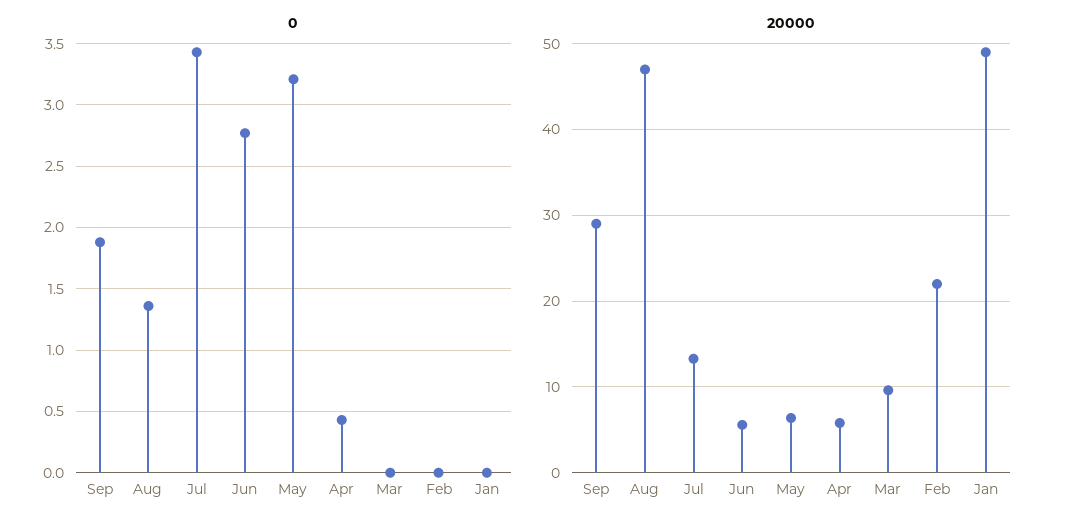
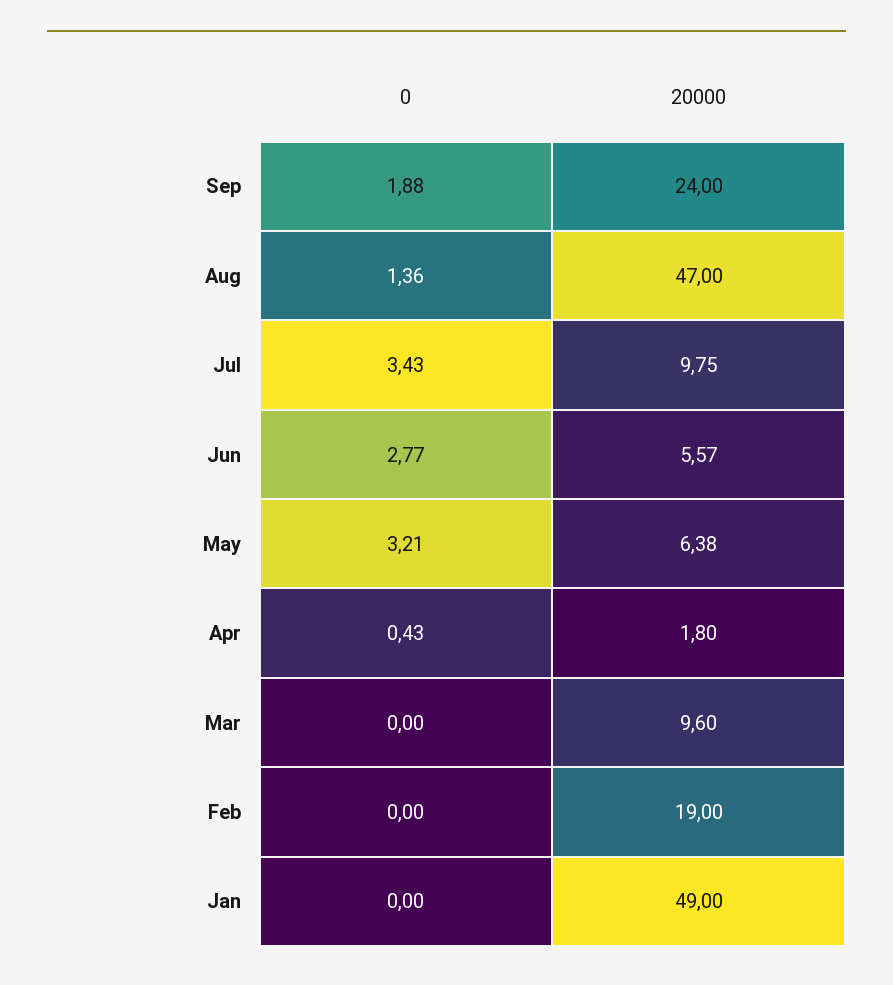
20000, Sep: 29 -> 24
20000, Jul: 13 -> 9.75
20000, Apr: 6 -> 1.8
20000, Feb: 22 -> 19

